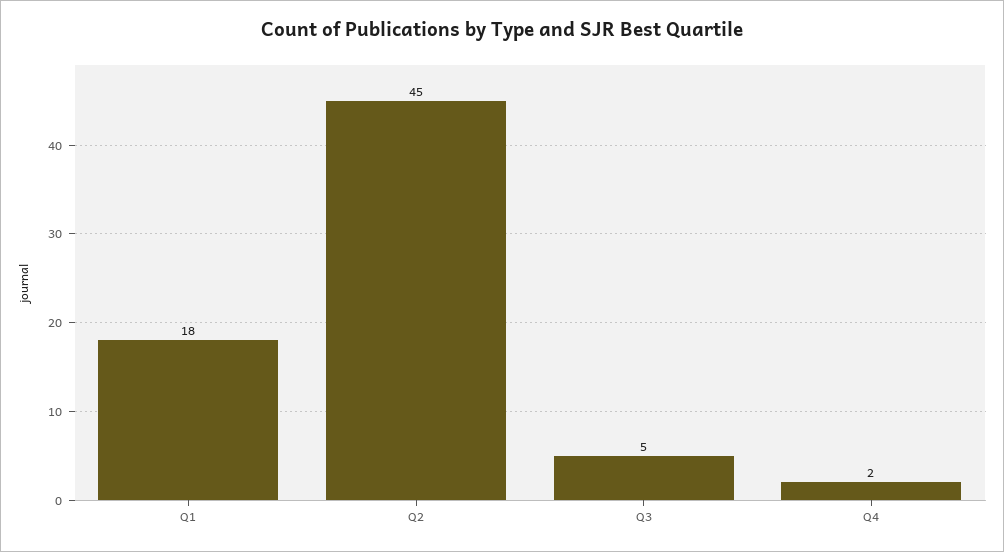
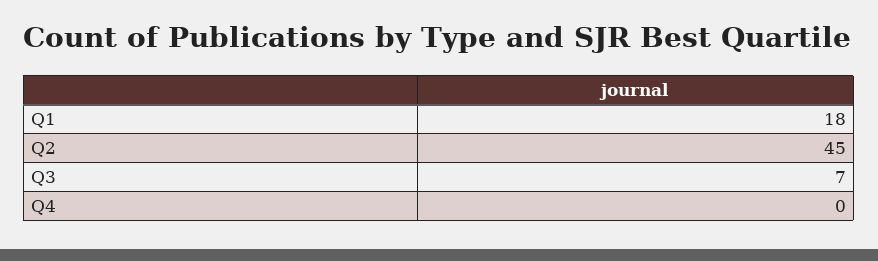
Q3: 5 -> 7
Q4: 2 -> 0

